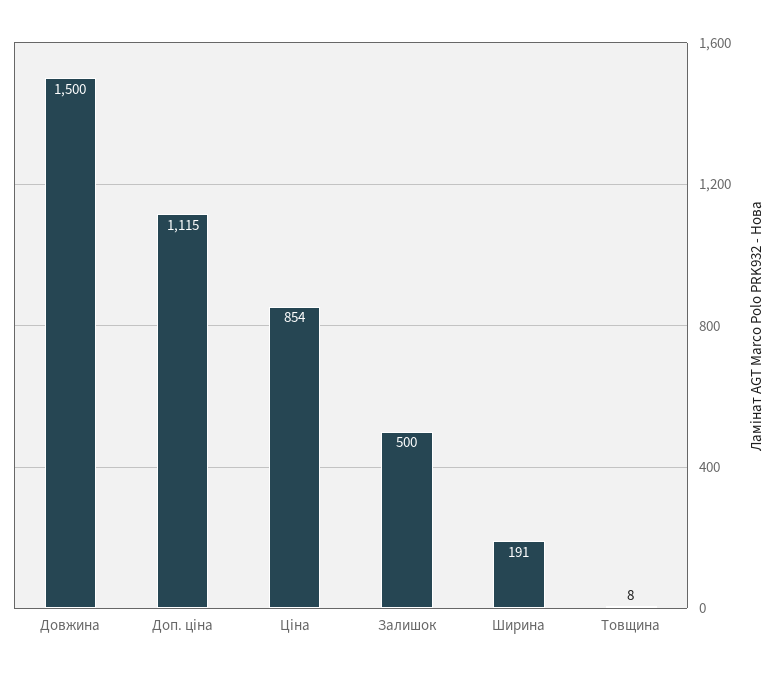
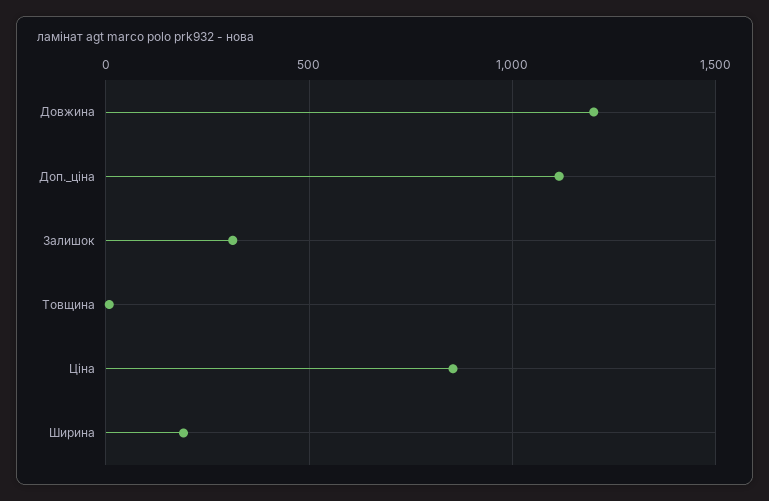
Довжина: 1500 -> 1200
Залишок: 500 -> 300

